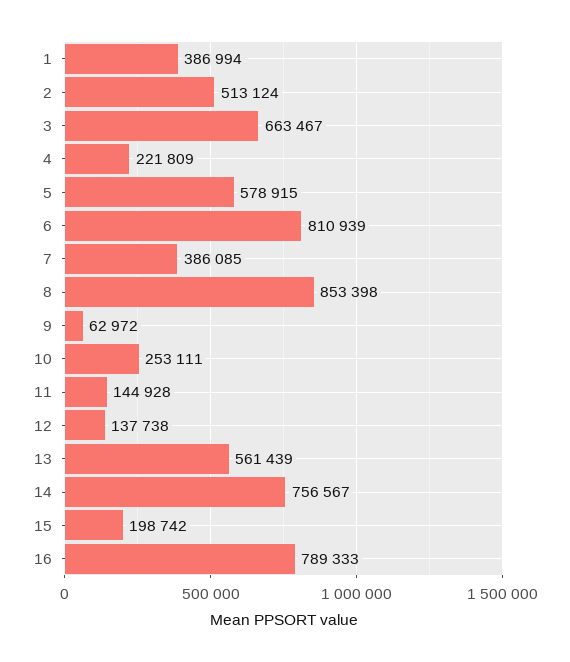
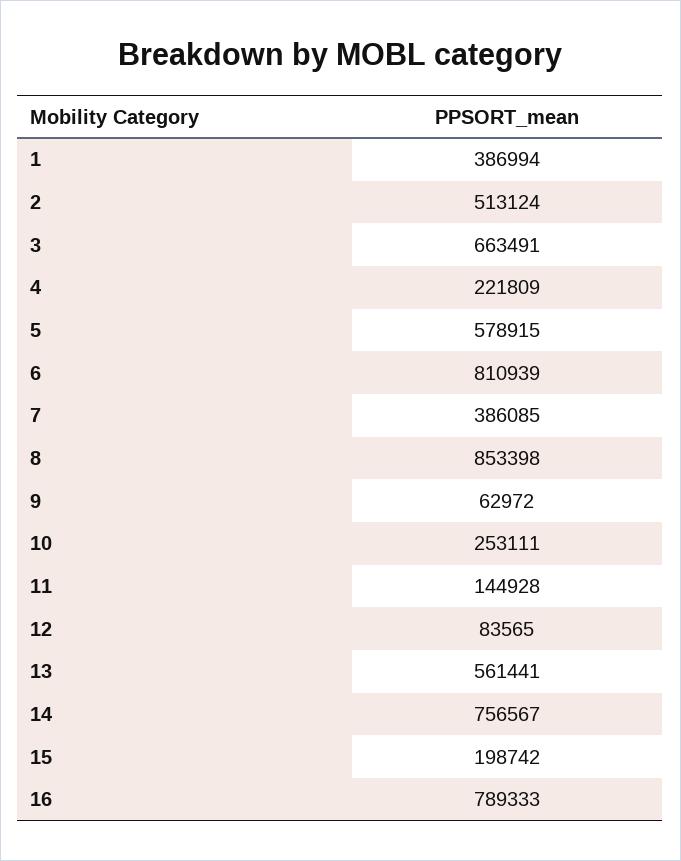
3: 663467 -> 663491
12: 137738 -> 83565
13: 561439 -> 561441

